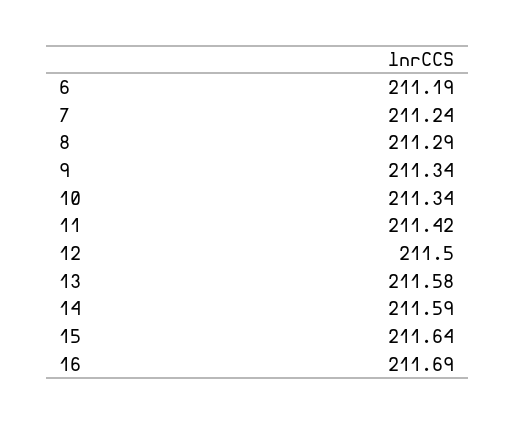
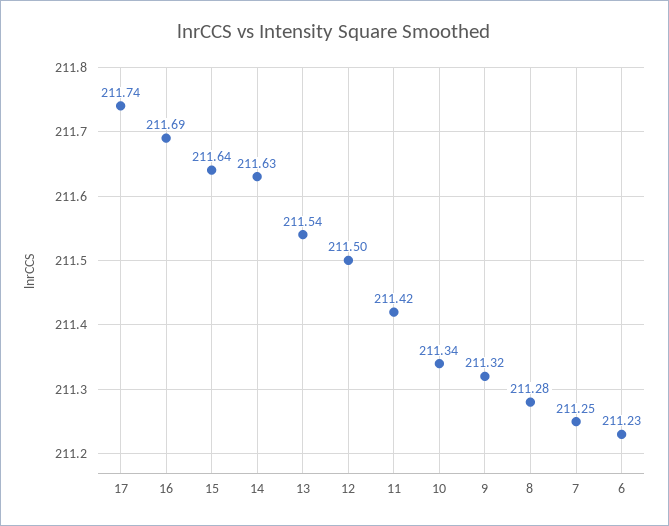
6: 211.19 -> 211.23
7: 211.24 -> 211.25
8: 211.29 -> 211.28
9: 211.34 -> 211.32
13: 211.58 -> 211.54
14: 211.59 -> 211.63
17: none -> 211.74

